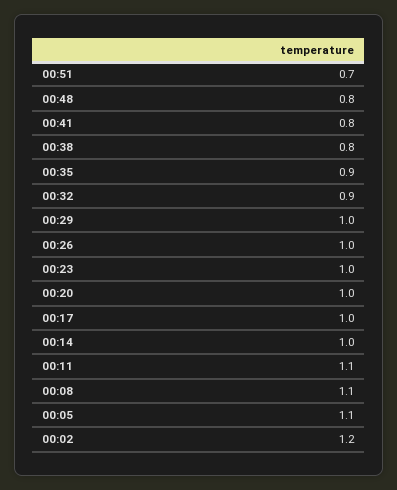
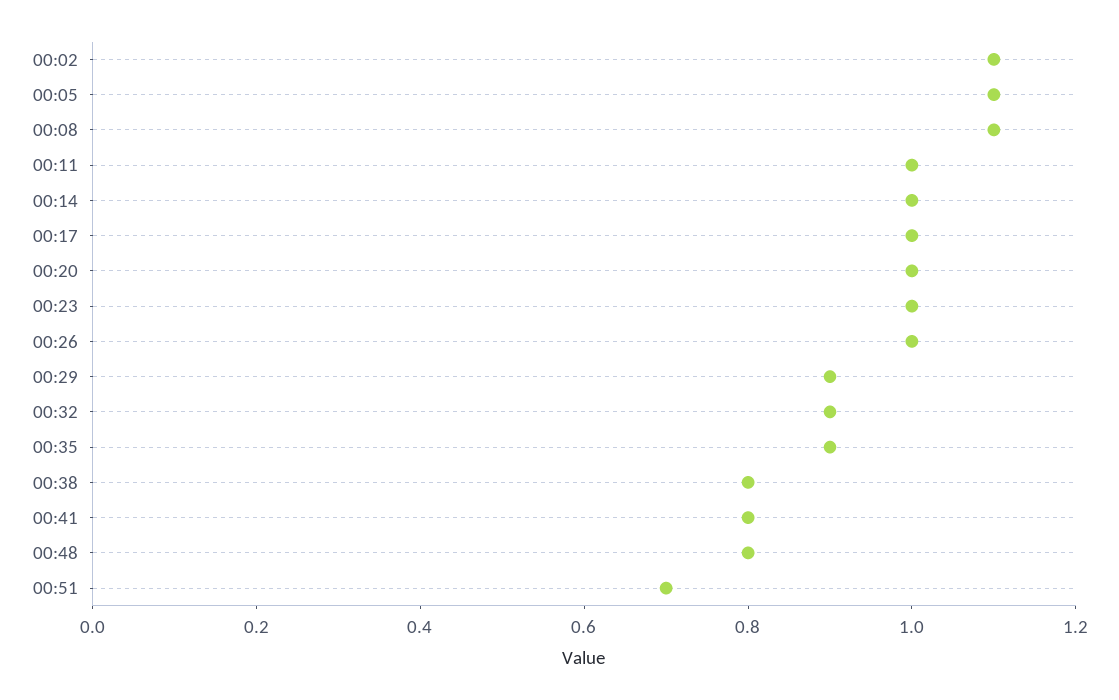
00:29: 1 -> 0.9
00:11: 1.1 -> 1
00:02: 1.2 -> 1.1

